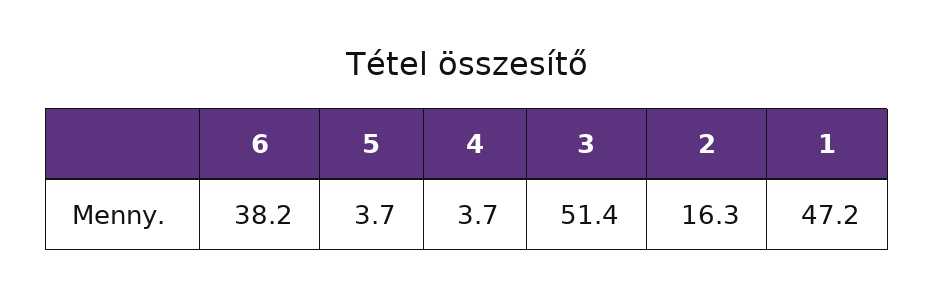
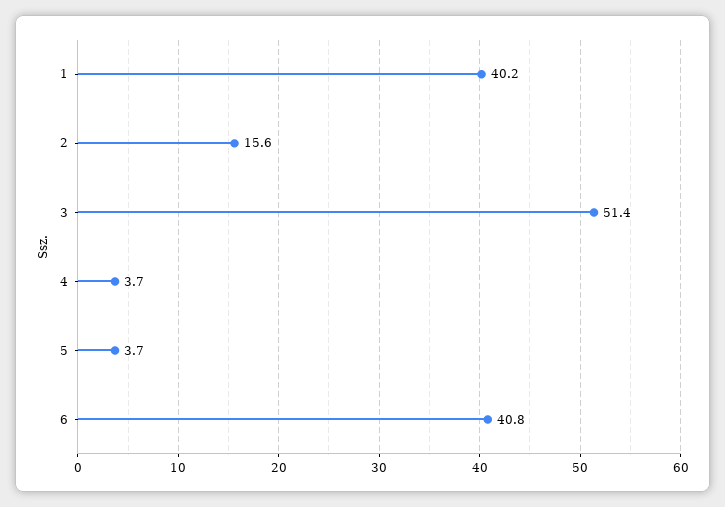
6: 38.2 -> 40.8
2: 16.3 -> 15.6
1: 47.2 -> 40.2

